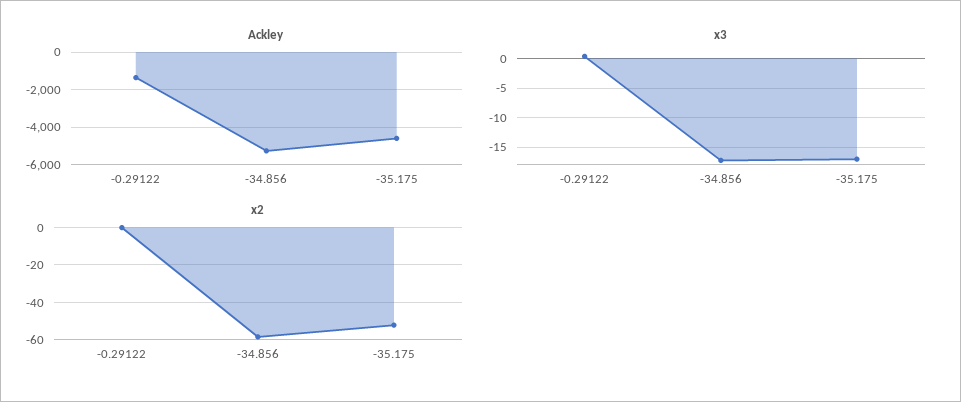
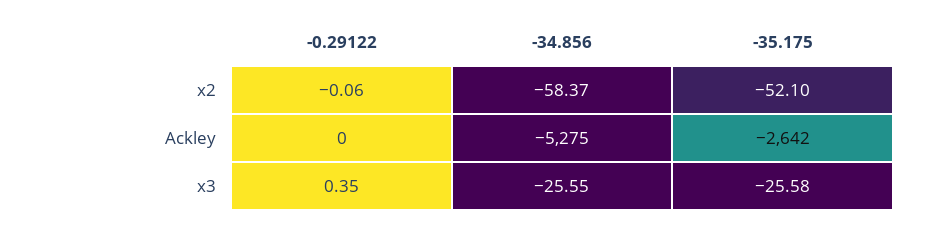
Ackley, -0.29122: -1500 -> 0
Ackley, -35.175: -4500 -> -2642
x3, -34.856: -17.5 -> -25.55
x3, -35.175: -17.5 -> -25.58

